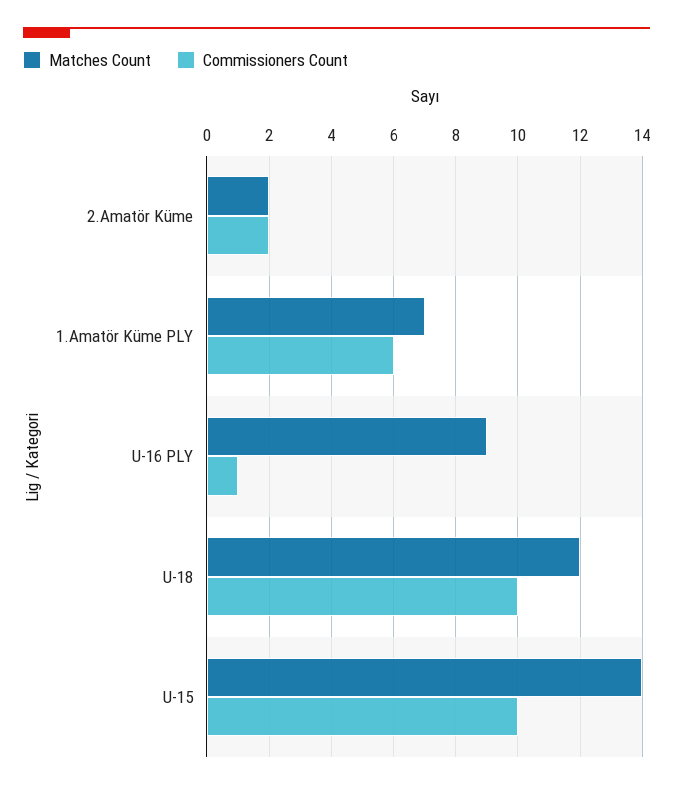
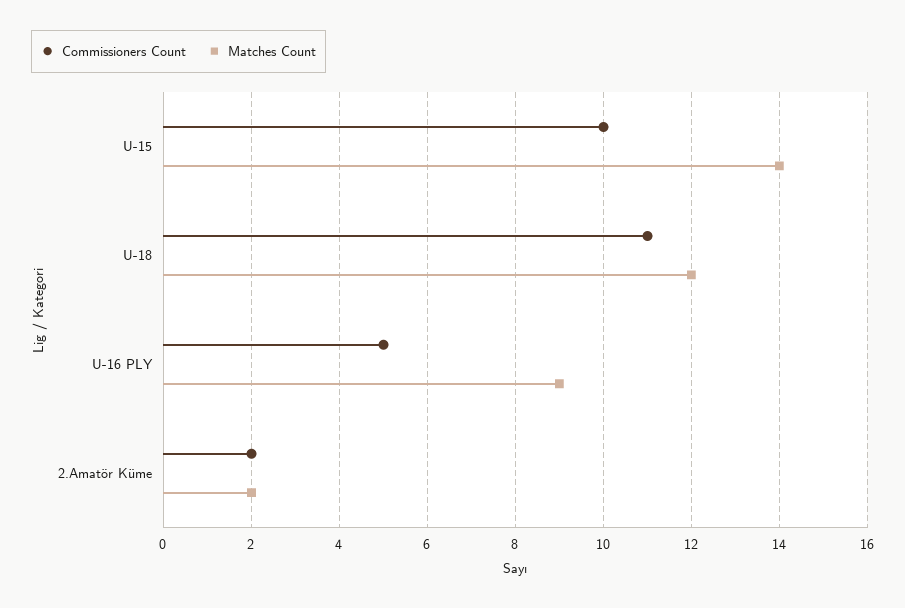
Matches Count, 1.Amatör Küme PLY: 7 -> none
Commissioners Count, 1.Amatör Küme PLY: 6 -> none
Commissioners Count, U-16 PLY: 1 -> 5
Commissioners Count, U-18: 10 -> 11

